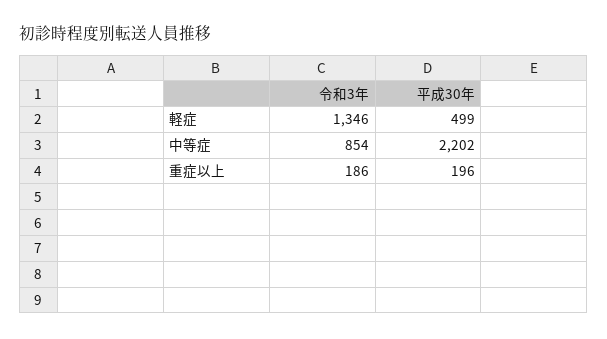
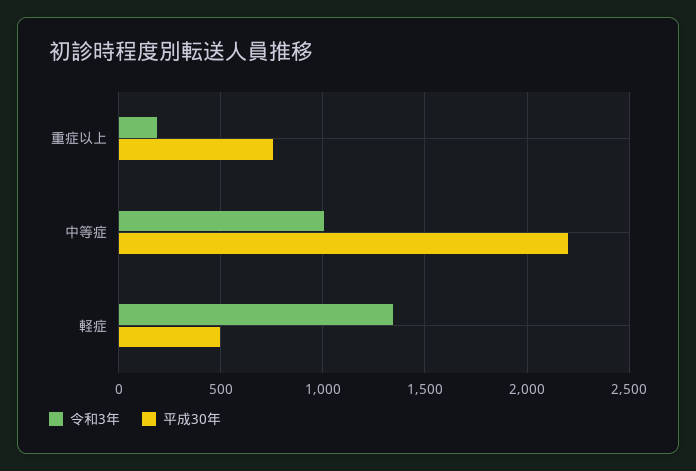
令和3年, 中等症: 854 -> 1000
平成30年, 重症以上: 196 -> 750

